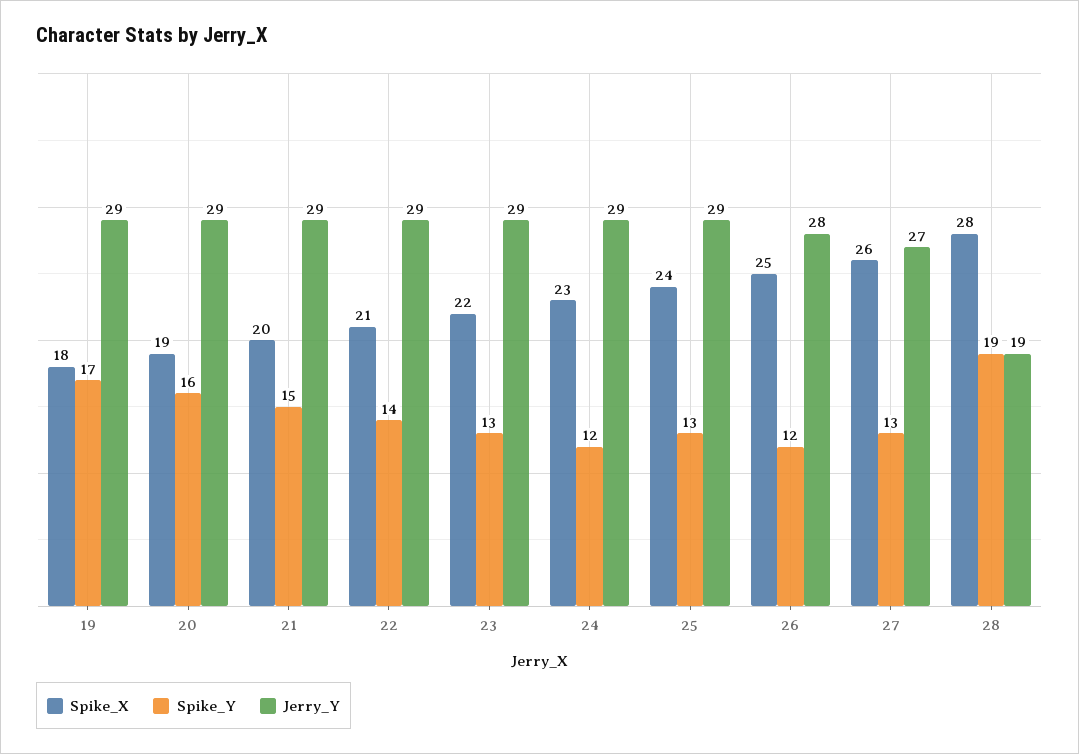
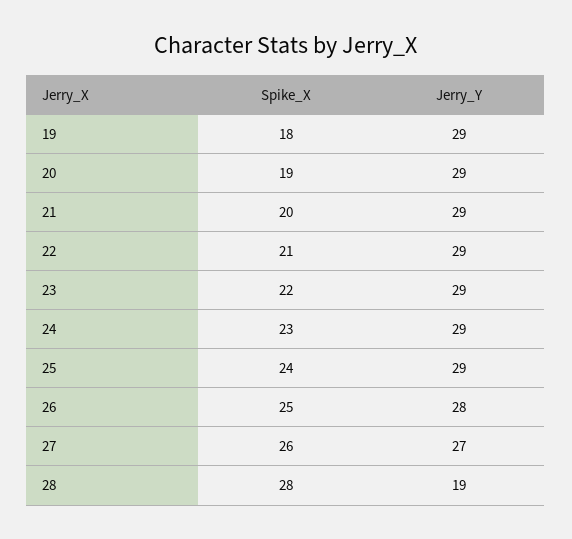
Spike_Y, 19: 17 -> none
Spike_Y, 20: 16 -> none
Spike_Y, 21: 15 -> none
Spike_Y, 22: 14 -> none
Spike_Y, 23: 13 -> none
Spike_Y, 24: 12 -> none
Spike_Y, 25: 13 -> none
Spike_Y, 26: 12 -> none
Spike_Y, 27: 13 -> none
Spike_Y, 28: 19 -> none

